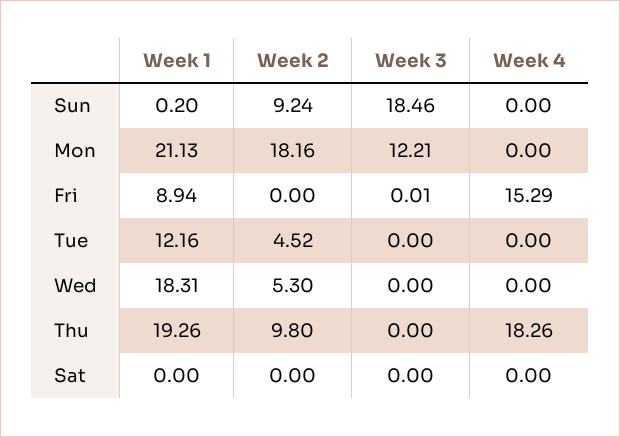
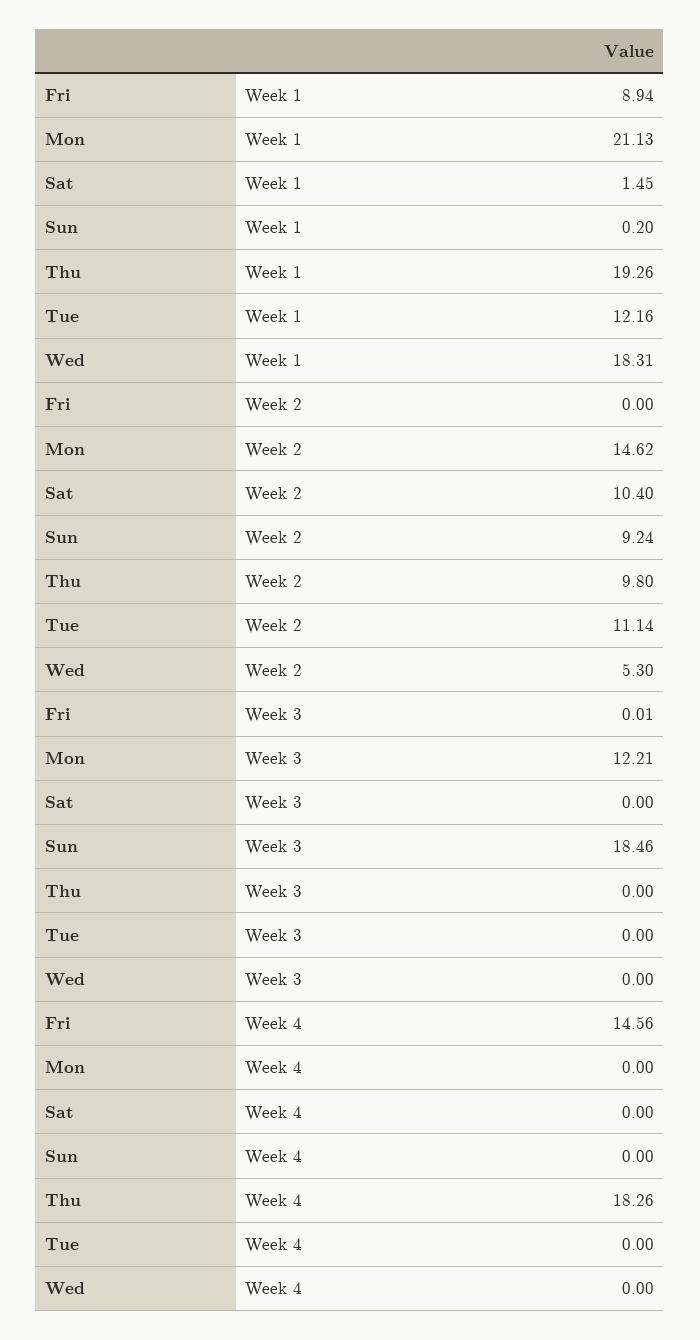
Week 2, Mon: 18.16 -> 14.62
Week 4, Fri: 15.29 -> 14.56
Week 2, Tue: 4.52 -> 11.14
Week 1, Sat: 0 -> 1.45
Week 2, Sat: 0 -> 10.4

